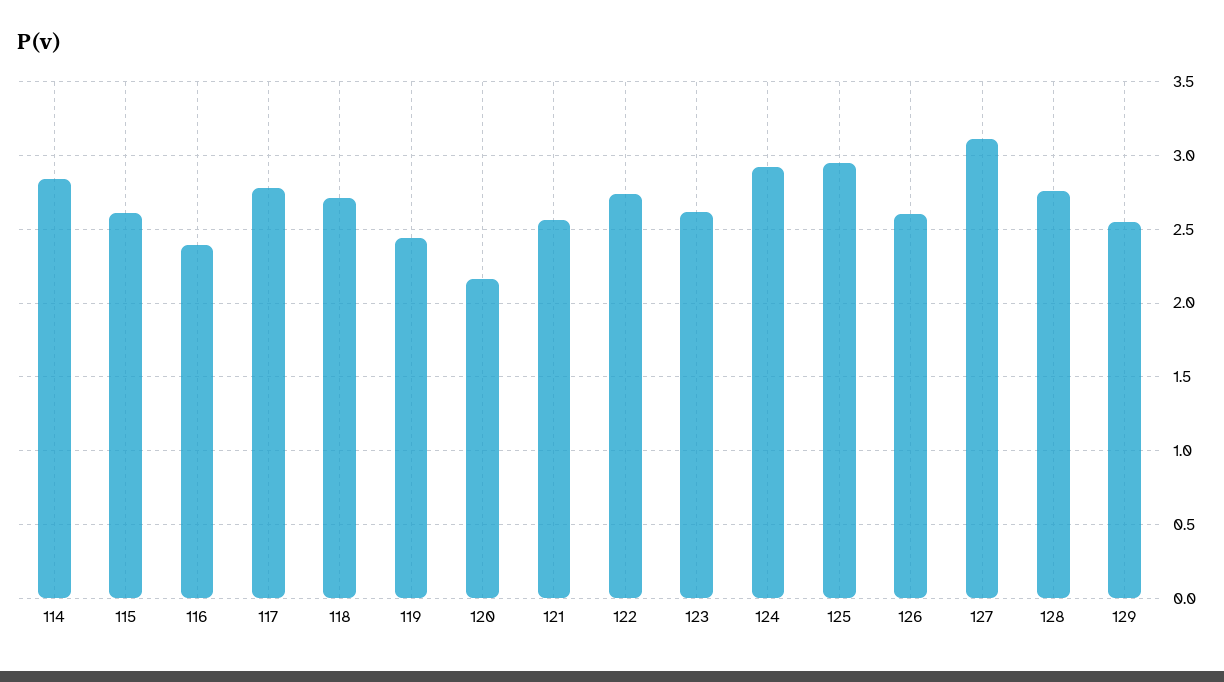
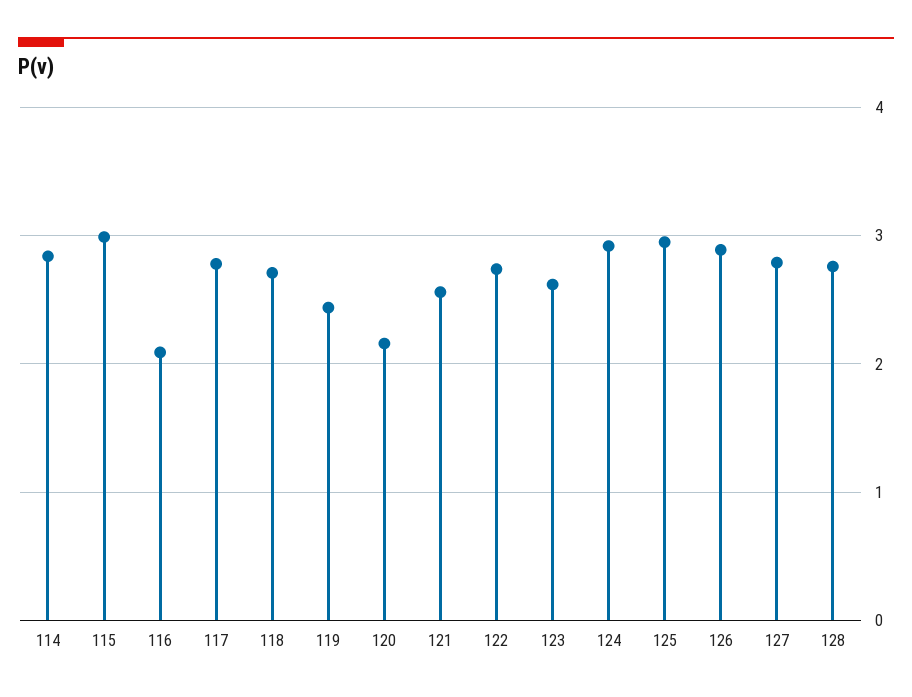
115: 2.6 -> 3
116: 2.4 -> 2.1
126: 2.6 -> 2.9
127: 3.1 -> 2.8
129: 2.55 -> none

